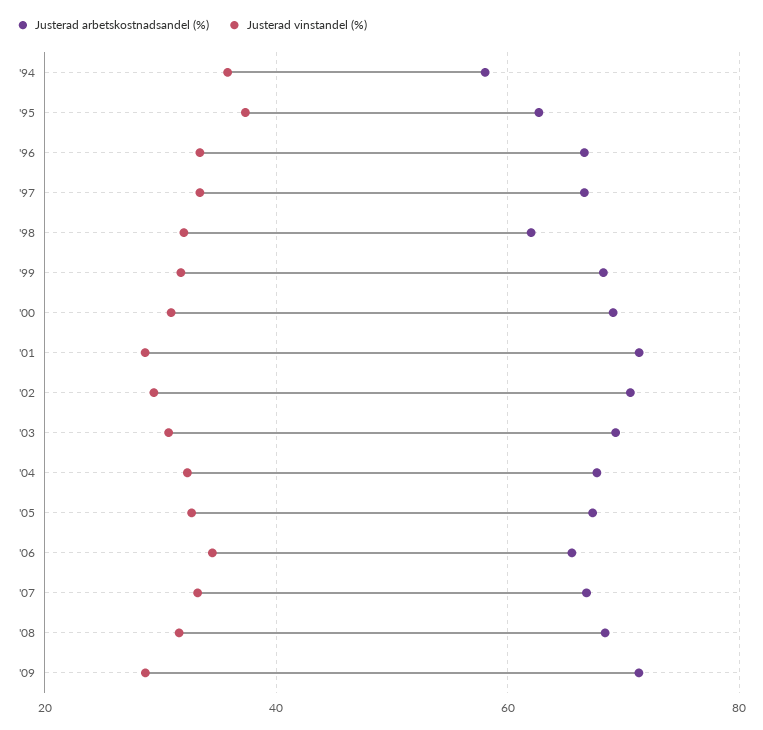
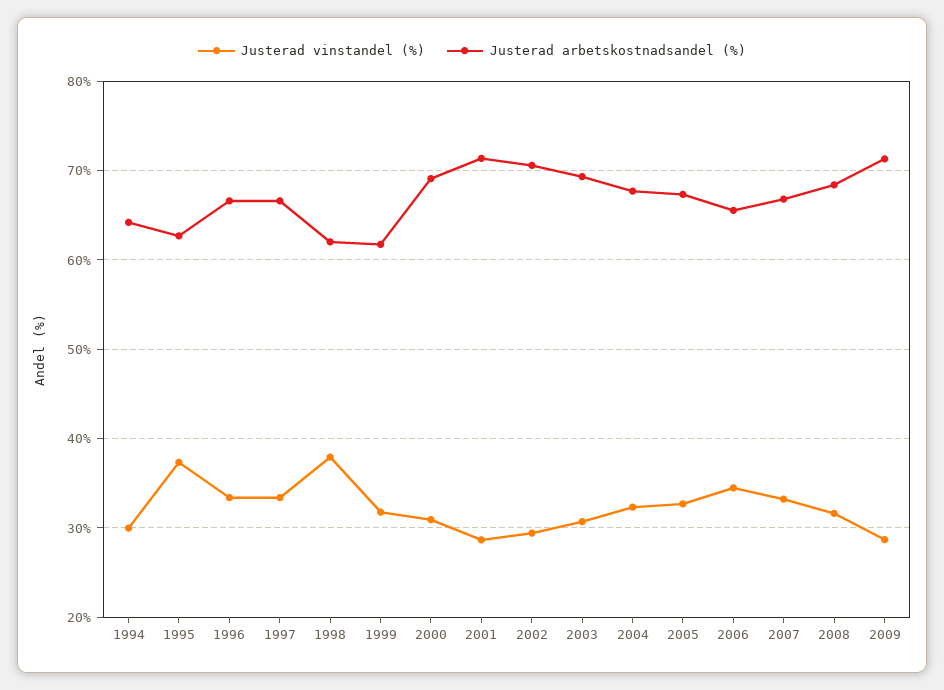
Justerad arbetskostnadsandel (%), '94: 58 -> 64
Justerad vinstandel (%), '94: 36 -> 30
Justerad vinstandel (%), '98: 32 -> 38
Justerad arbetskostnadsandel (%), '99: 68 -> 62

